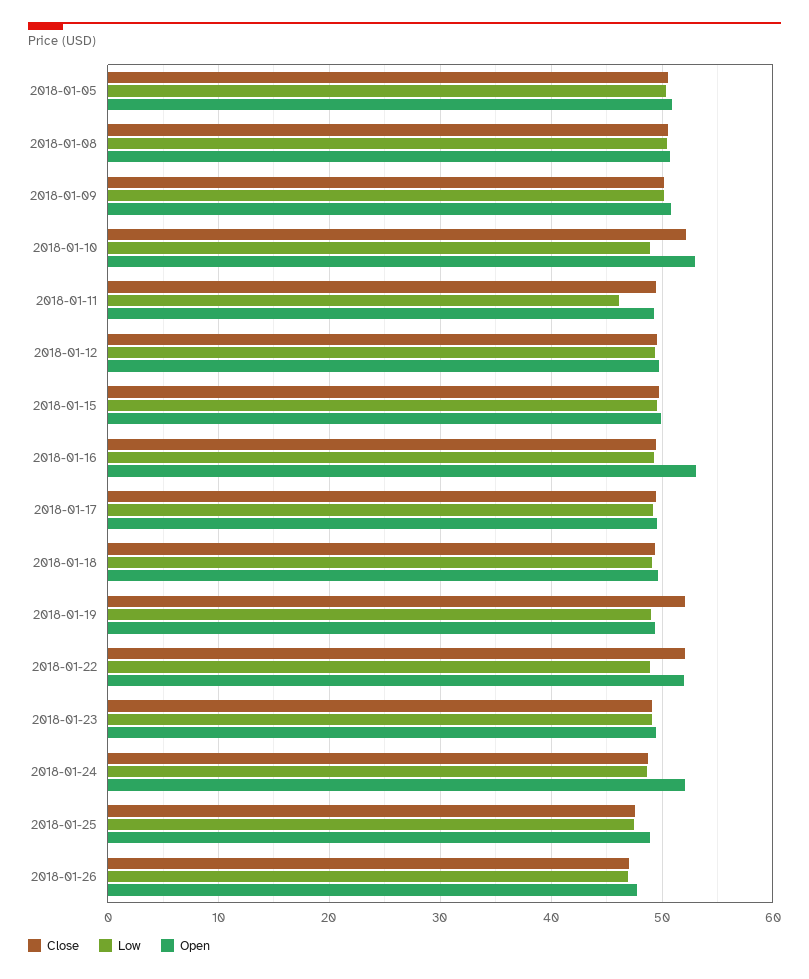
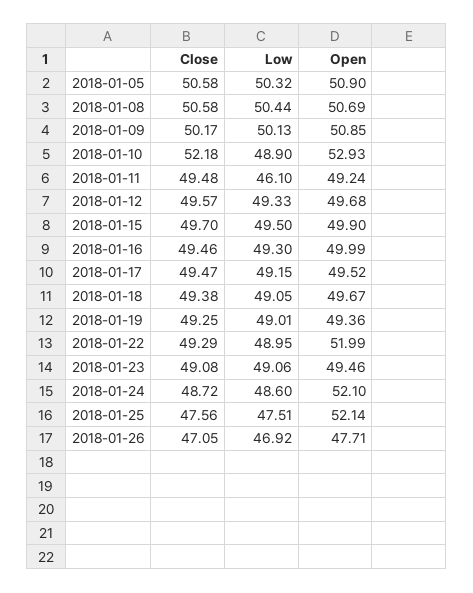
Open, 2018-01-16: 53 -> 49.99
Close, 2018-01-19: 52 -> 49.25
Close, 2018-01-22: 52 -> 49.29
Open, 2018-01-25: 49 -> 52.14

